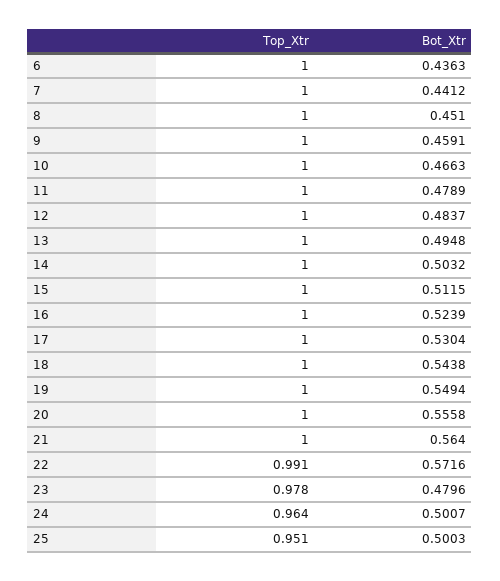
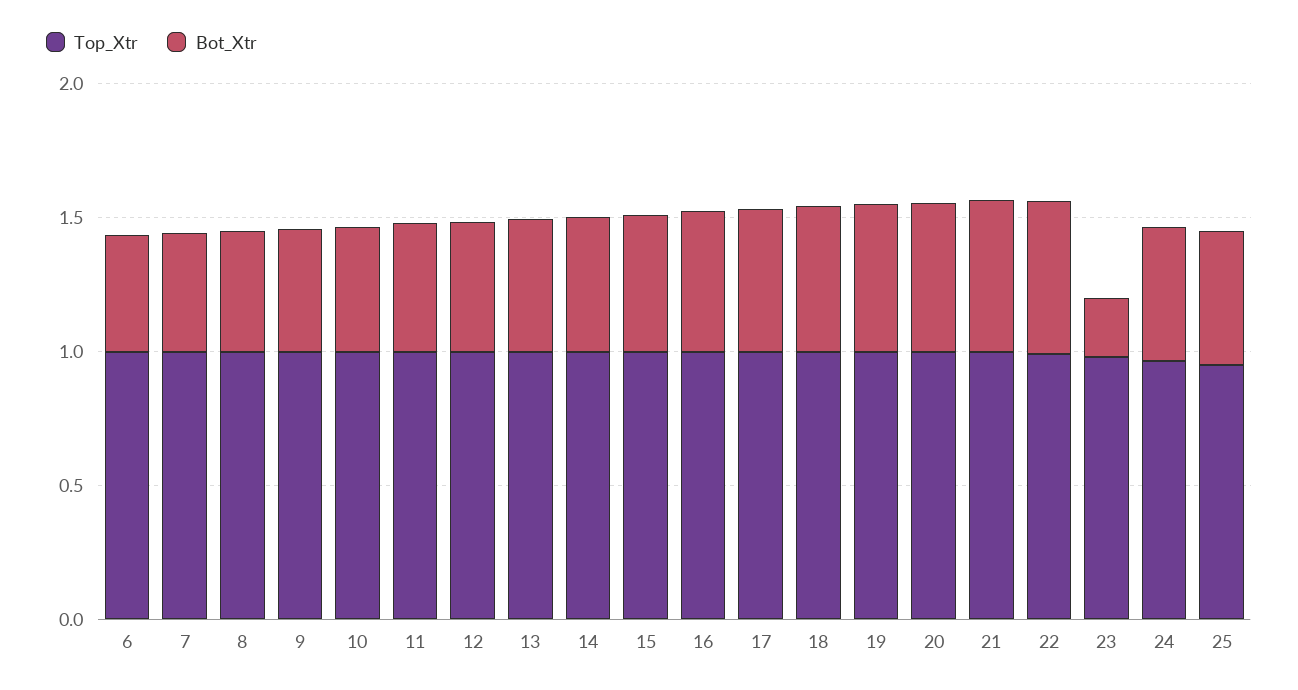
Bot_Xtr, 23: 0.4796 -> 0.2

